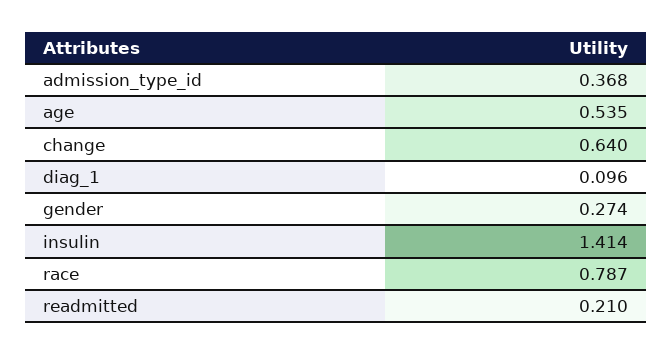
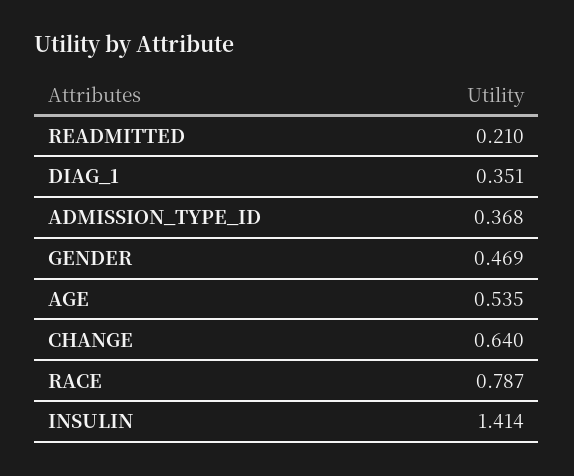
diag_1: 0.096 -> 0.351
gender: 0.274 -> 0.469

